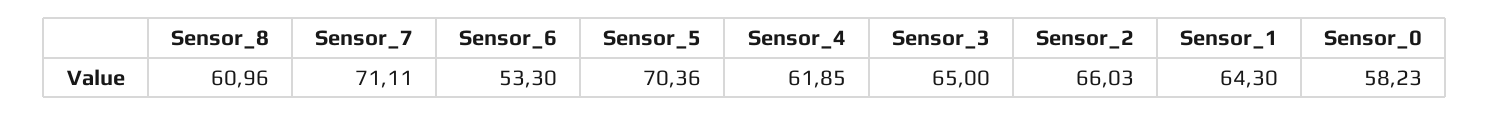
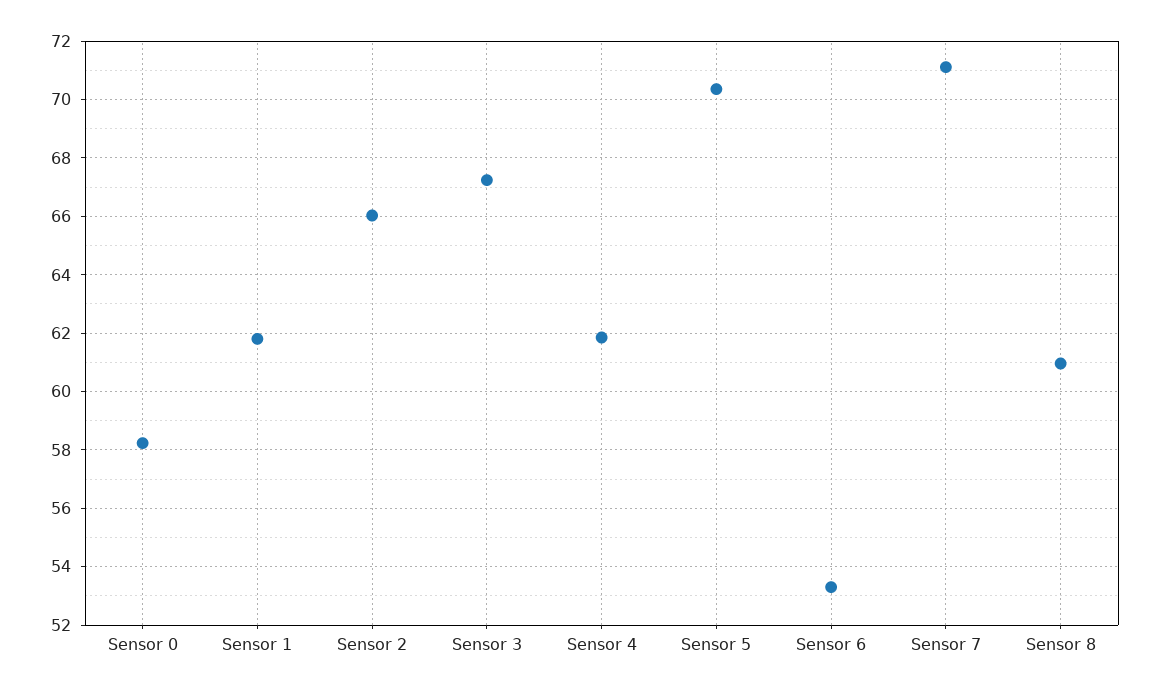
Sensor_3: 65 -> 67.25
Sensor_1: 64.3 -> 61.75

